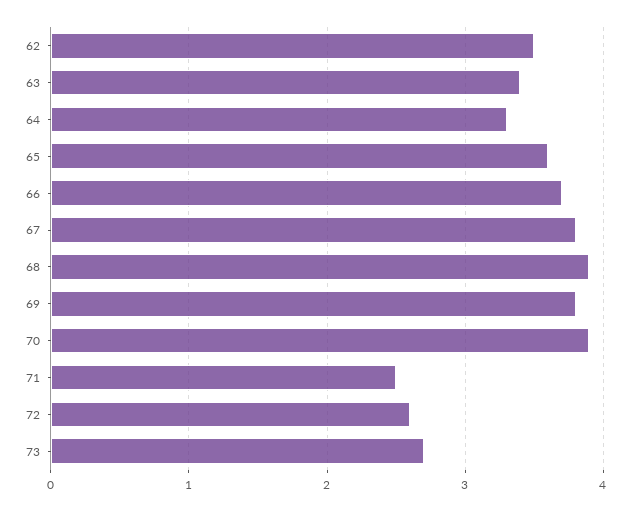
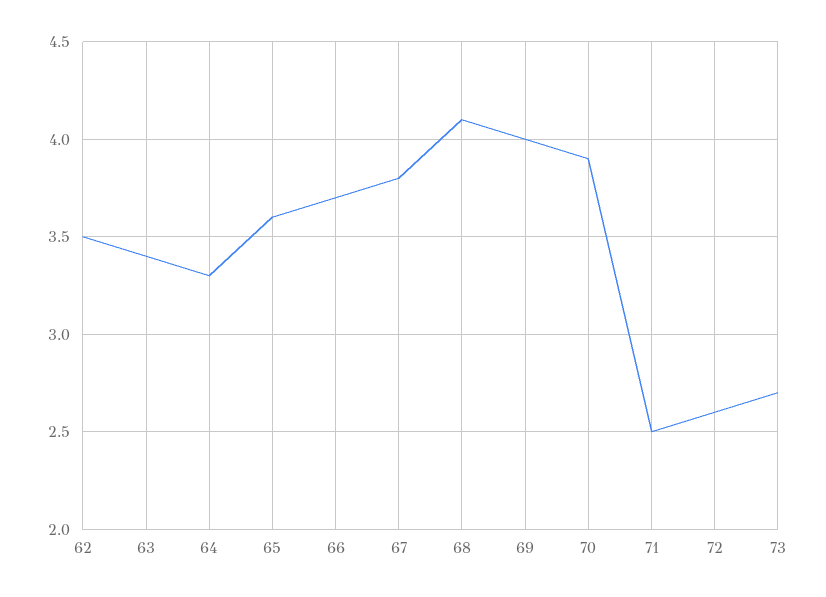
68: 3.9 -> 4.1
69: 3.8 -> 4

